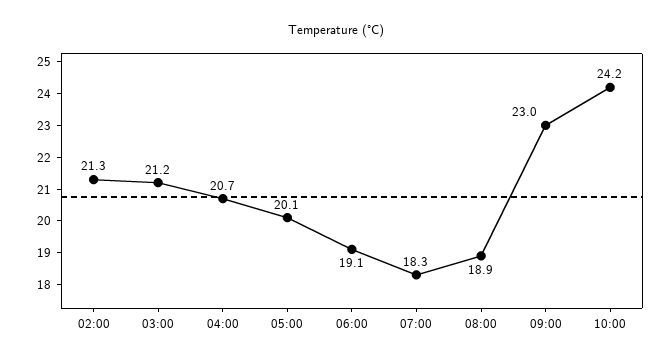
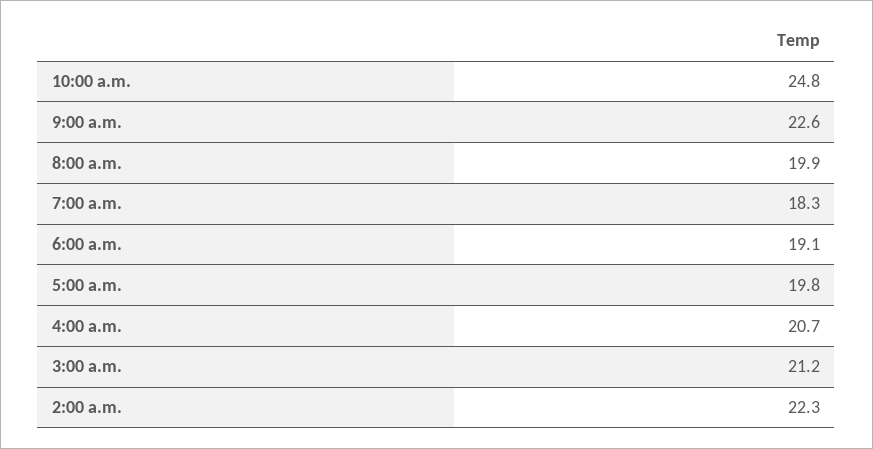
02:00: 21.3 -> 22.3
05:00: 20.1 -> 19.8
08:00: 18.9 -> 19.9
09:00: 23 -> 22.6
10:00: 24.2 -> 24.8

